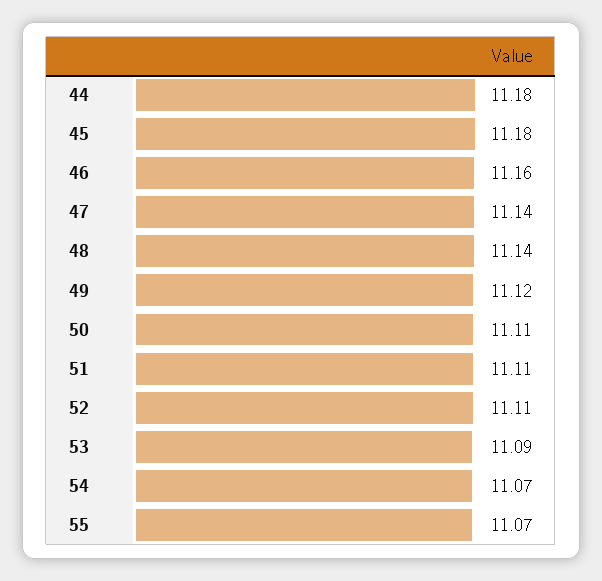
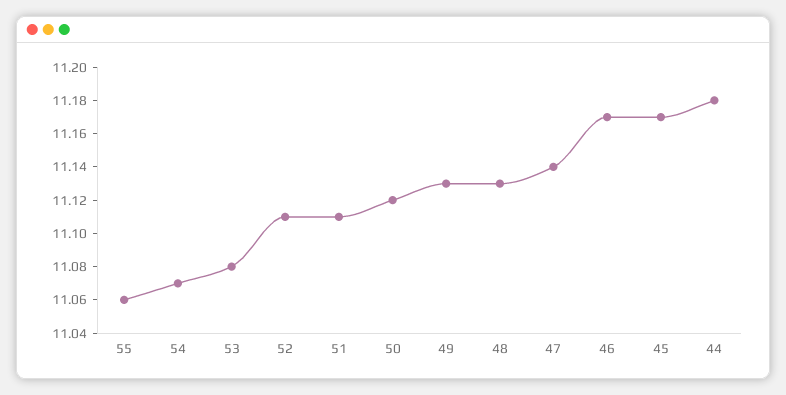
45: 11.18 -> 11.17
46: 11.16 -> 11.17
48: 11.14 -> 11.13
49: 11.12 -> 11.13
50: 11.11 -> 11.12
53: 11.09 -> 11.08
55: 11.07 -> 11.06

